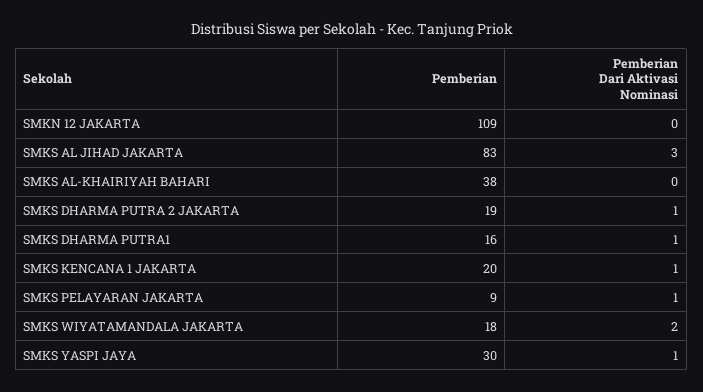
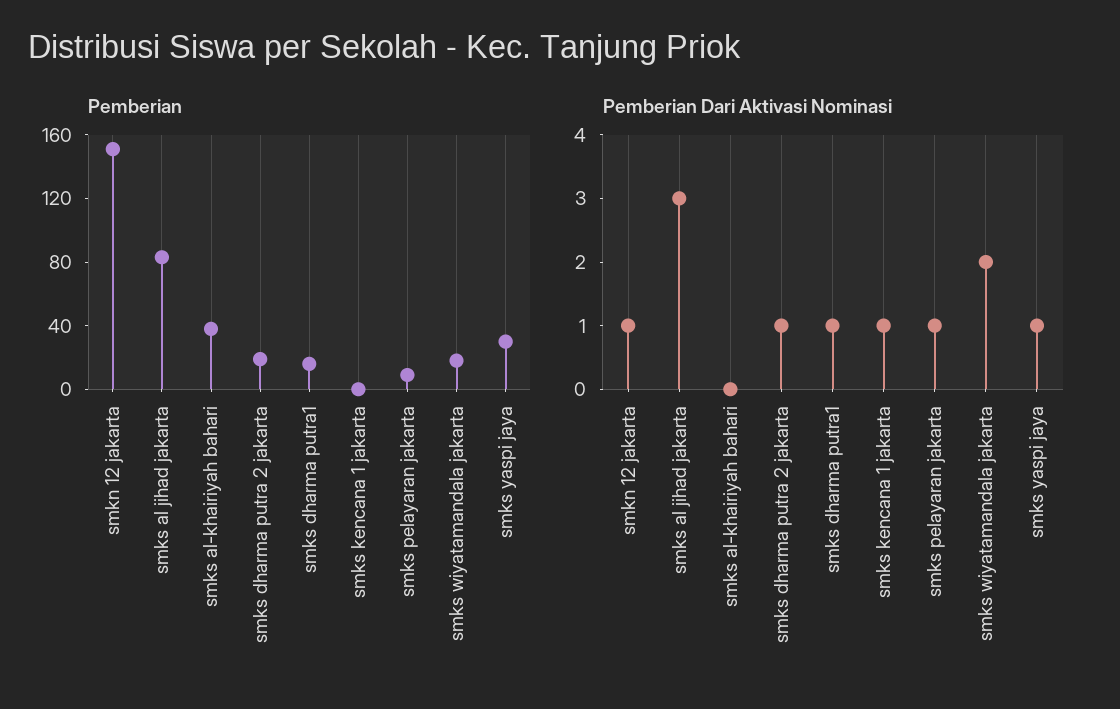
Pemberian, SMKN 12 JAKARTA: 109 -> 150
Pemberian Dari Aktivasi Nominasi, SMKN 12 JAKARTA: 0 -> 1
Pemberian, SMKS KENCANA 1 JAKARTA: 20 -> 0

